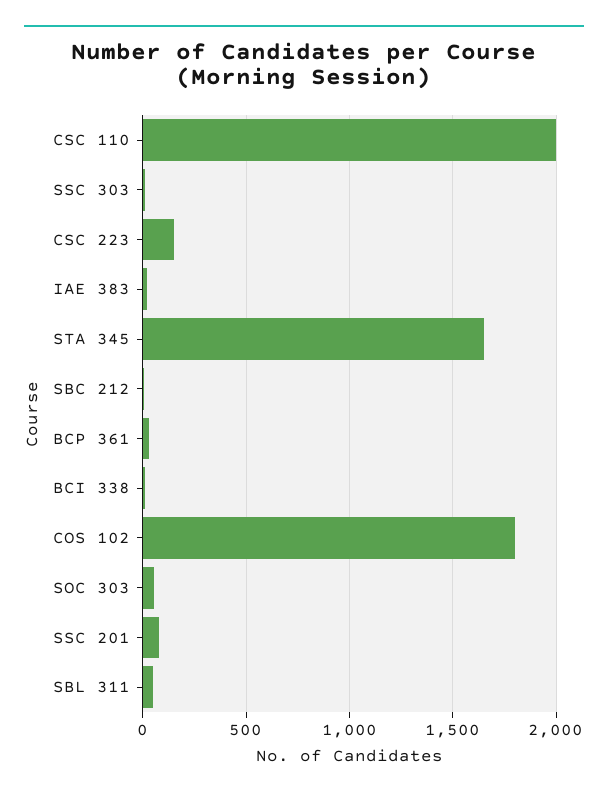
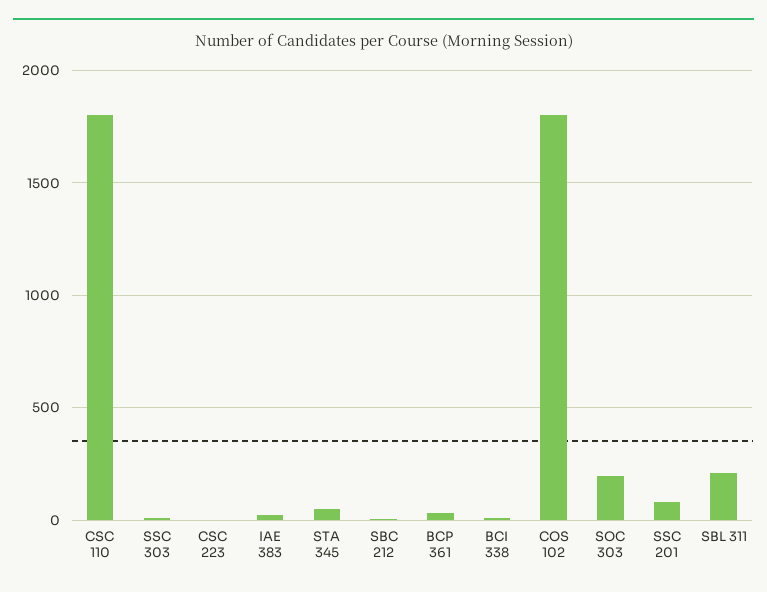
CSC 110: 2000 -> 1800
CSC 223: 150 -> 0
STA 345: 1650 -> 50
SOC 303: 50 -> 200
SBL 311: 50 -> 200

